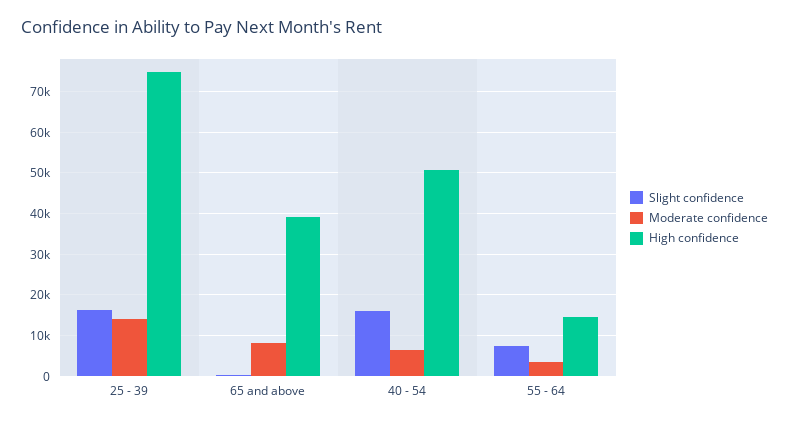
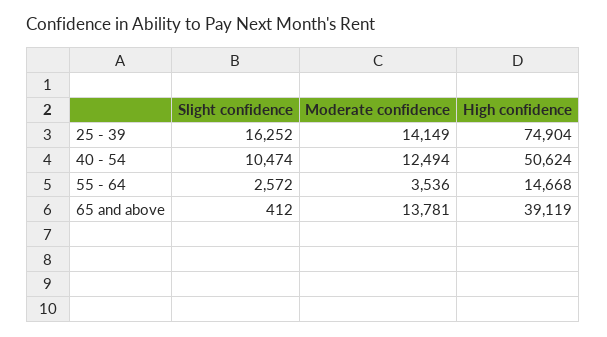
Moderate confidence, 65 and above: 8000 -> 13781
Slight confidence, 40 - 54: 16000 -> 10474
Moderate confidence, 40 - 54: 6000 -> 12494
Slight confidence, 55 - 64: 8000 -> 2572

